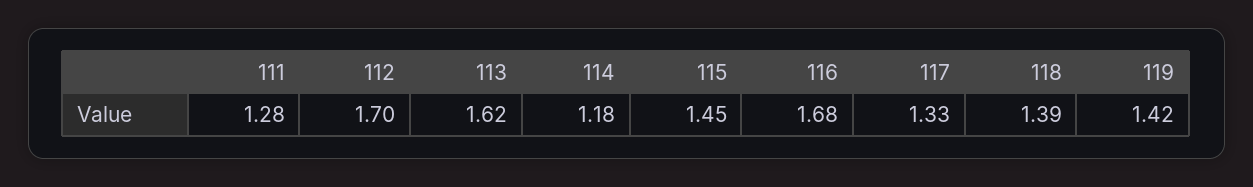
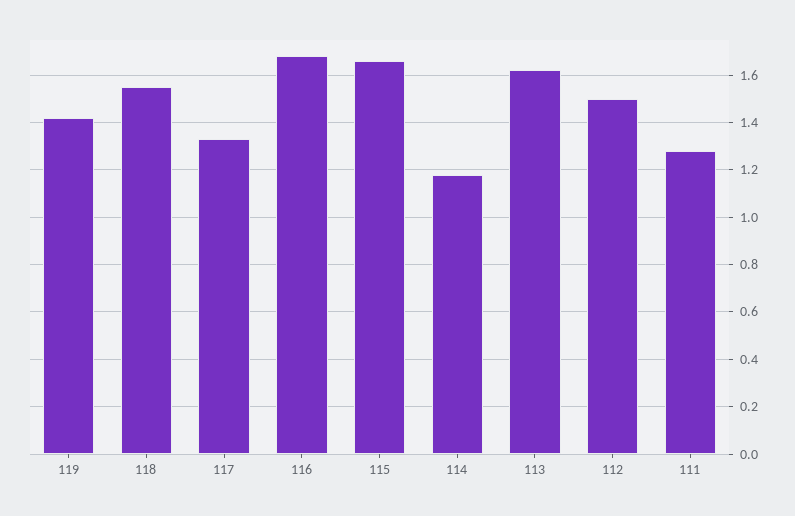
112: 1.7 -> 1.5
115: 1.45 -> 1.65
118: 1.39 -> 1.55

